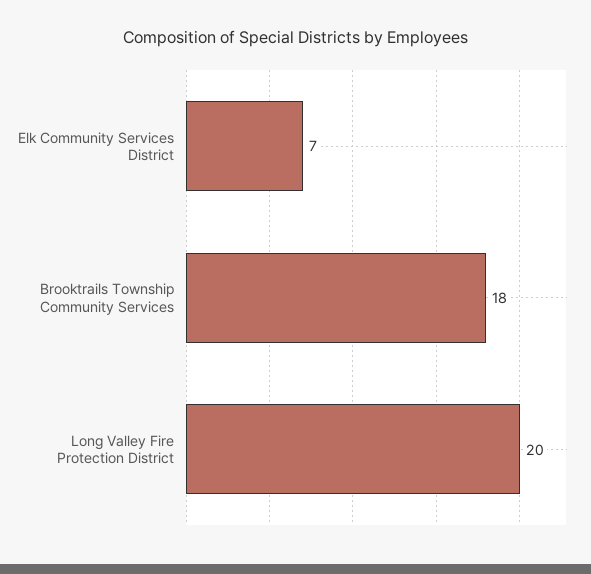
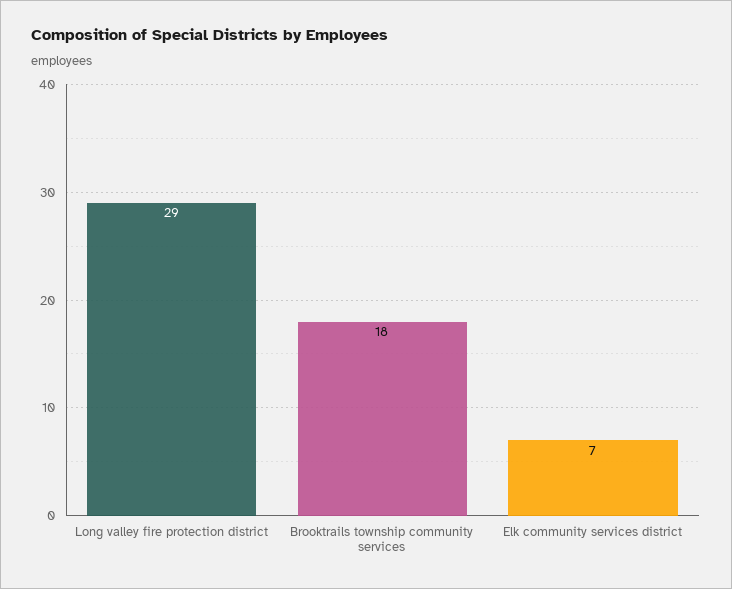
Long Valley Fire Protection District: 20 -> 29

